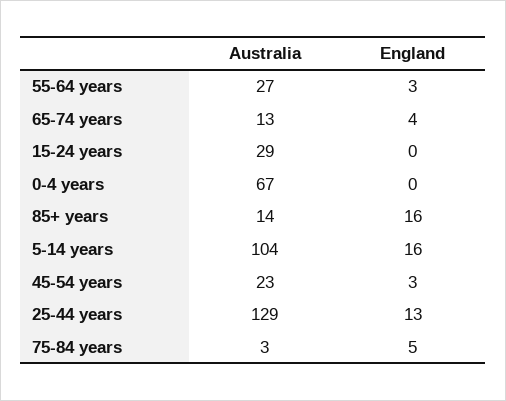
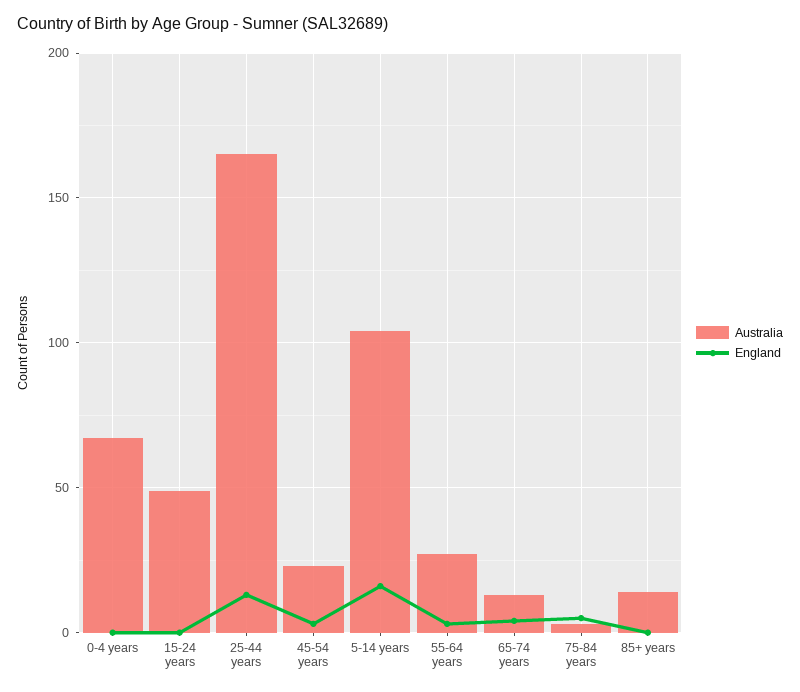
Australia, 15-24 years: 29 -> 50
England, 85+ years: 16 -> 0
Australia, 25-44 years: 129 -> 165

